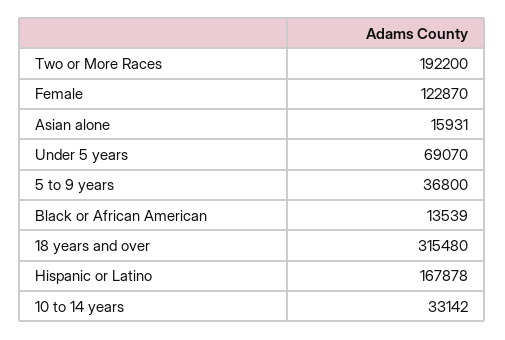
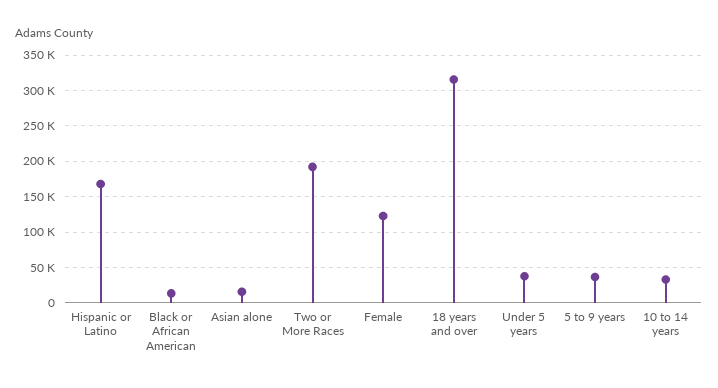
Under 5 years: 69070 -> 40000

